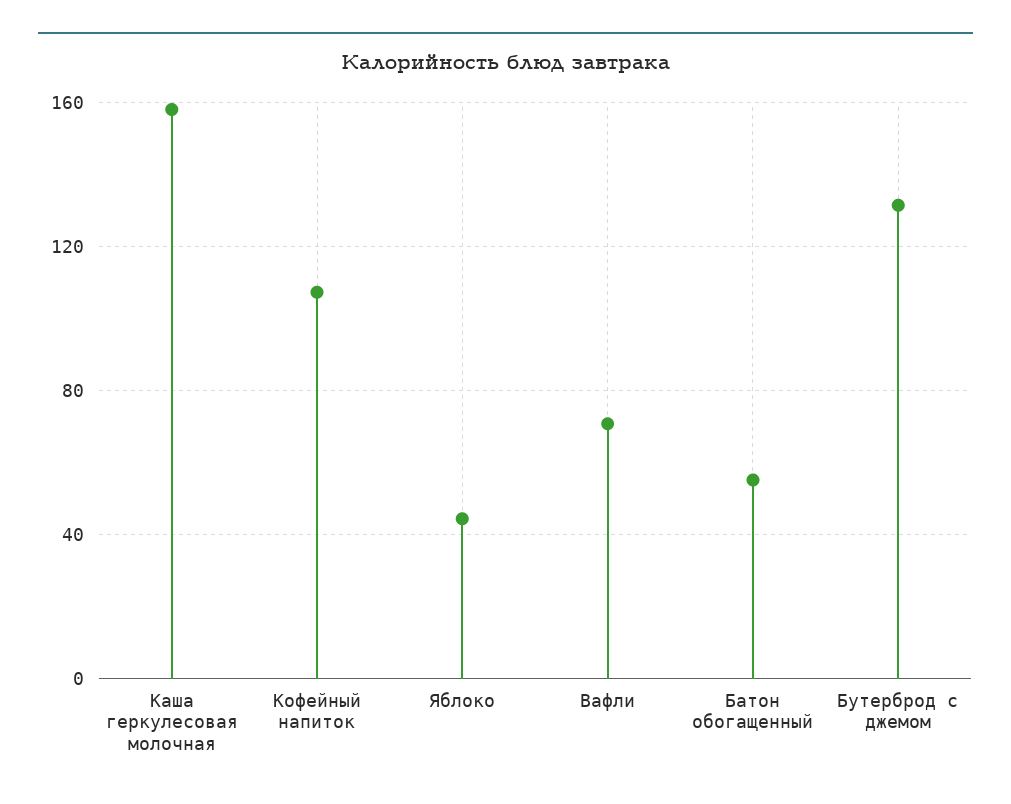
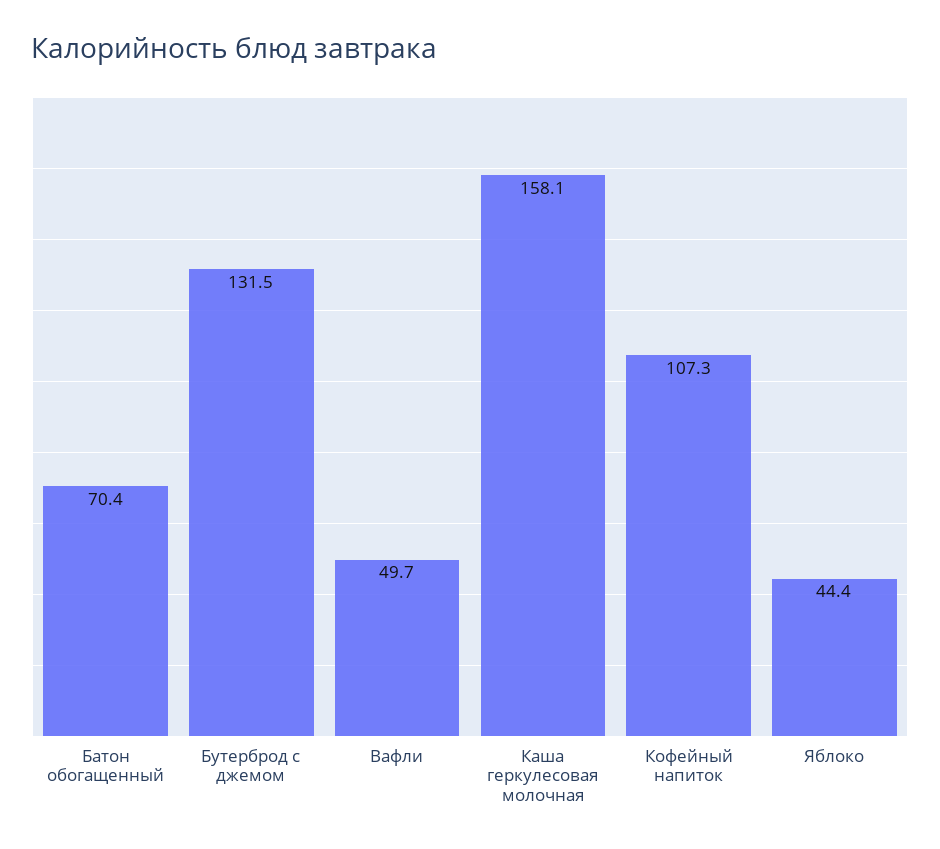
Вафли: 70 -> 49.7
Батон обогащенный: 55 -> 70.4

